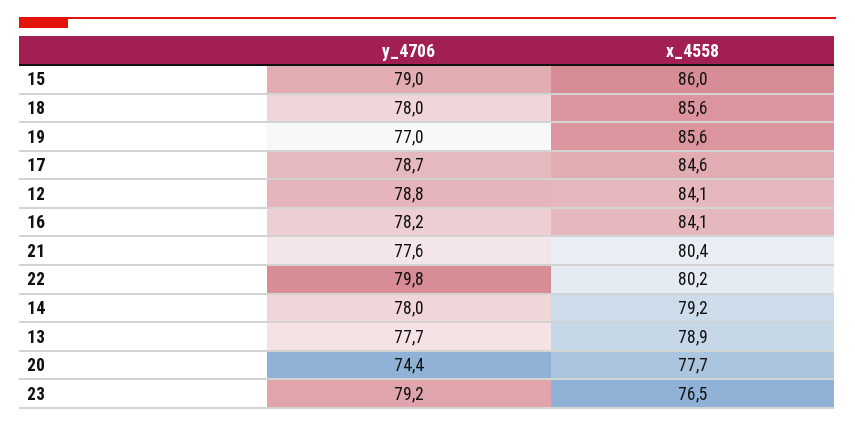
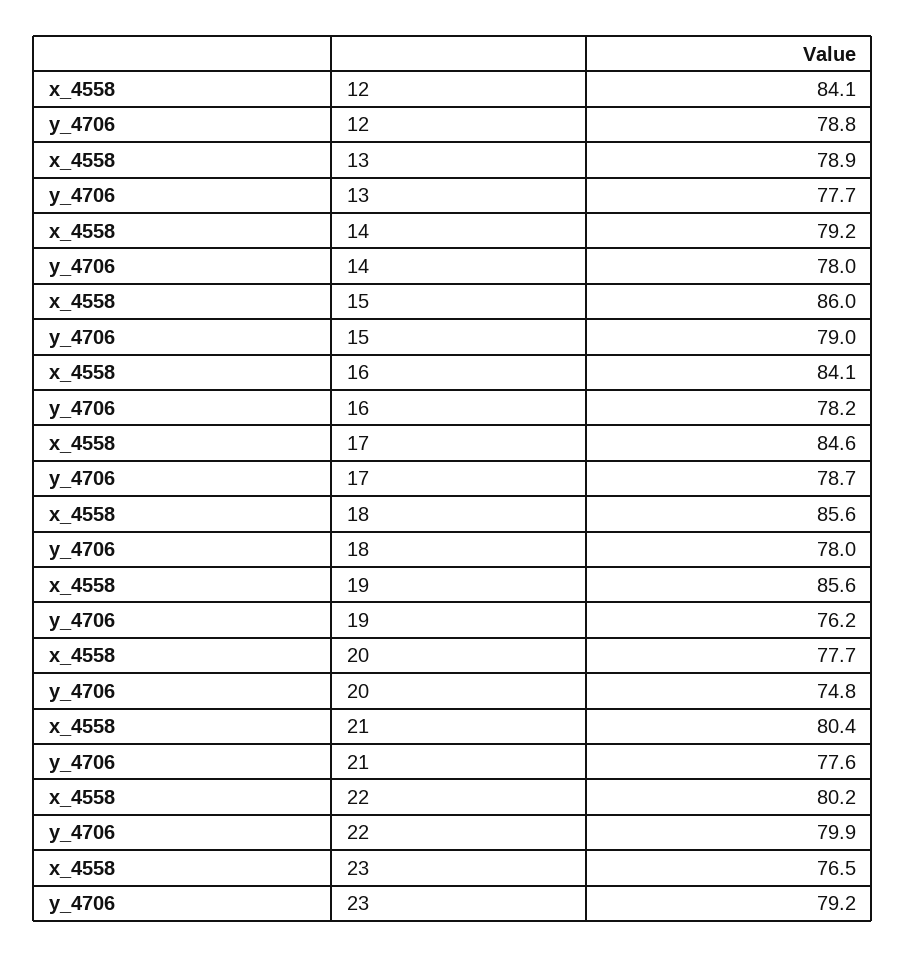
y_4706, 19: 77 -> 76.2
y_4706, 22: 79.8 -> 79.9
y_4706, 20: 74.4 -> 74.8

